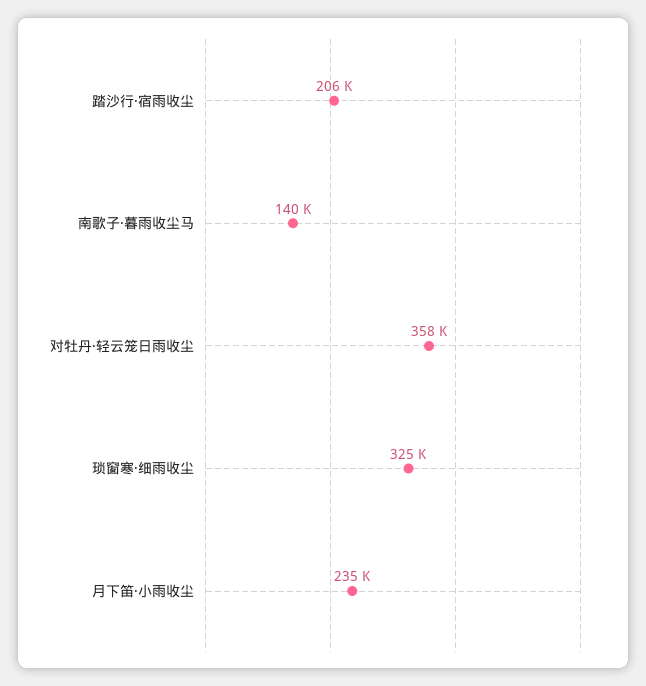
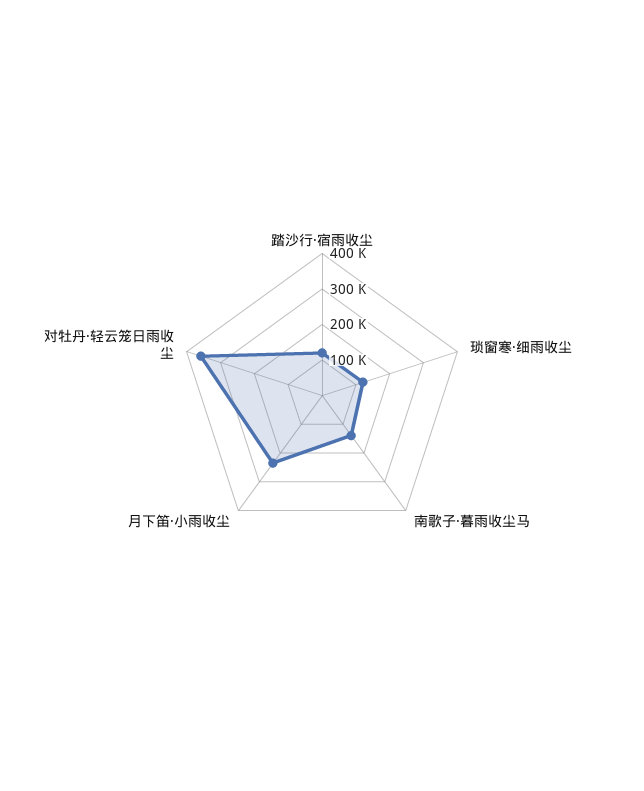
踏沙行·宿雨收尘: 206000 -> 125000
琐窗寒·细雨收尘: 325000 -> 125000

